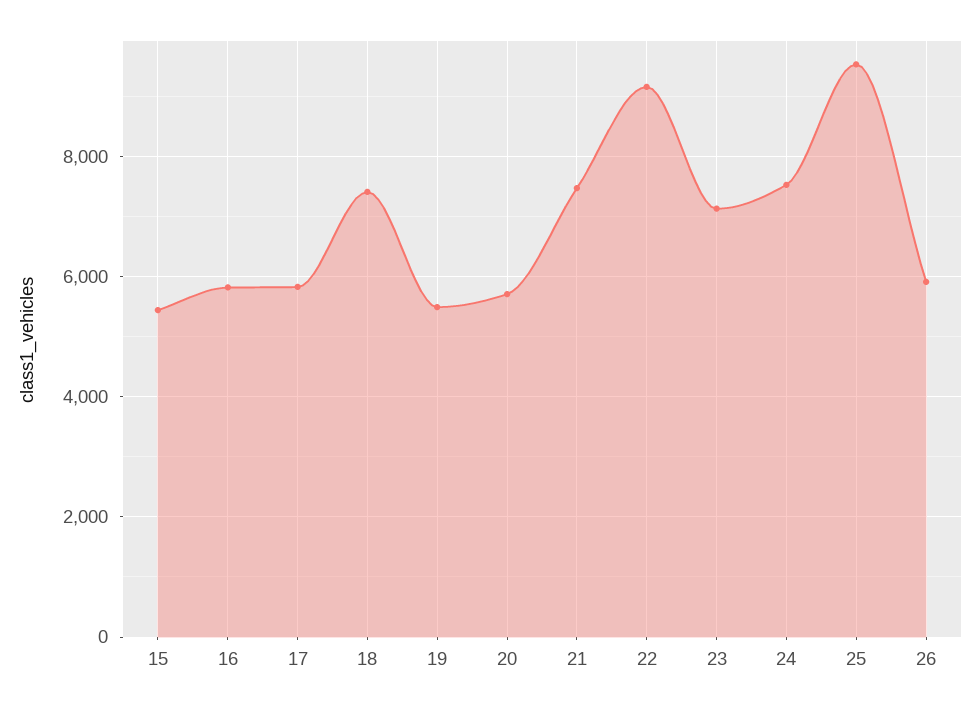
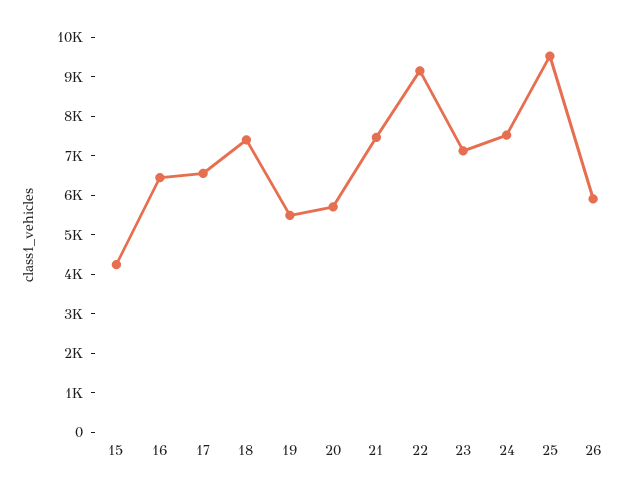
15: 5400 -> 4250
16: 5800 -> 6500
17: 5800 -> 6500

